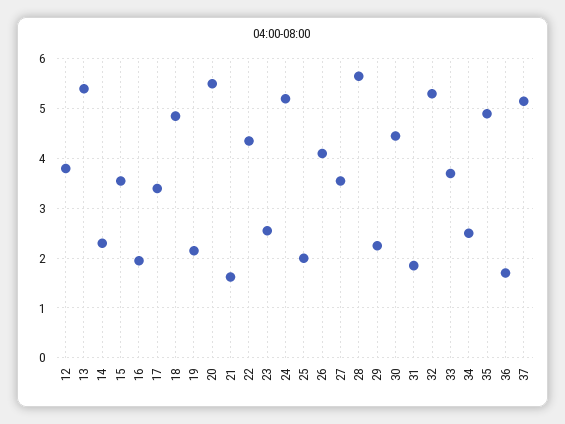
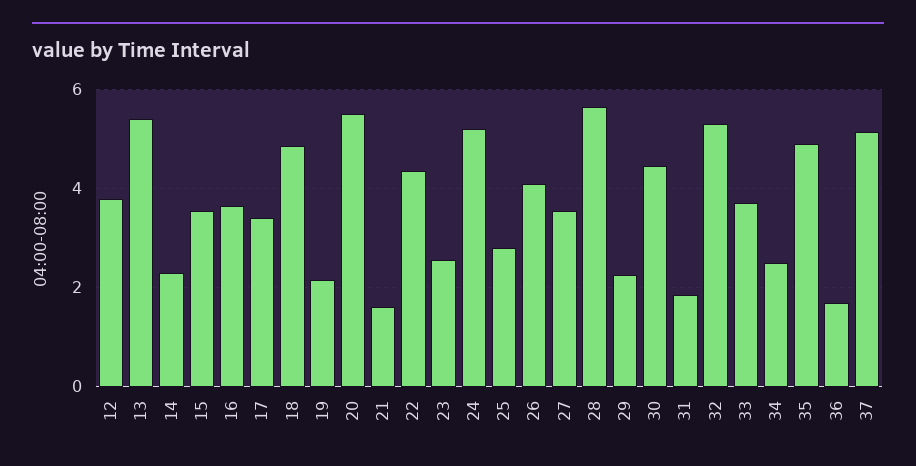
16: 2 -> 3.6
25: 2 -> 2.8

